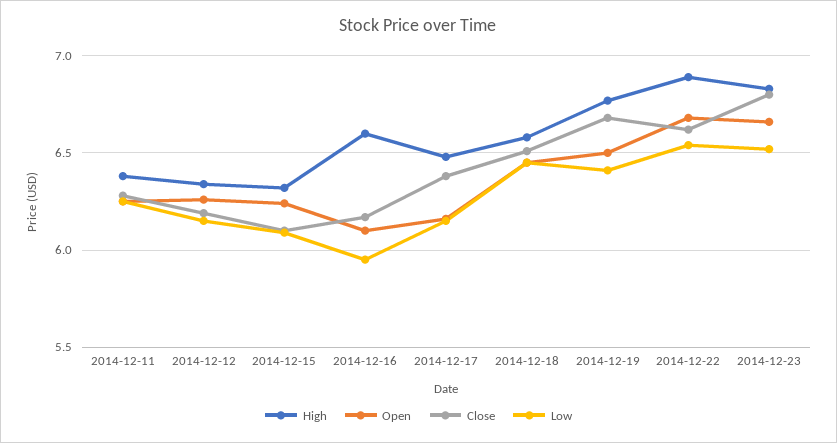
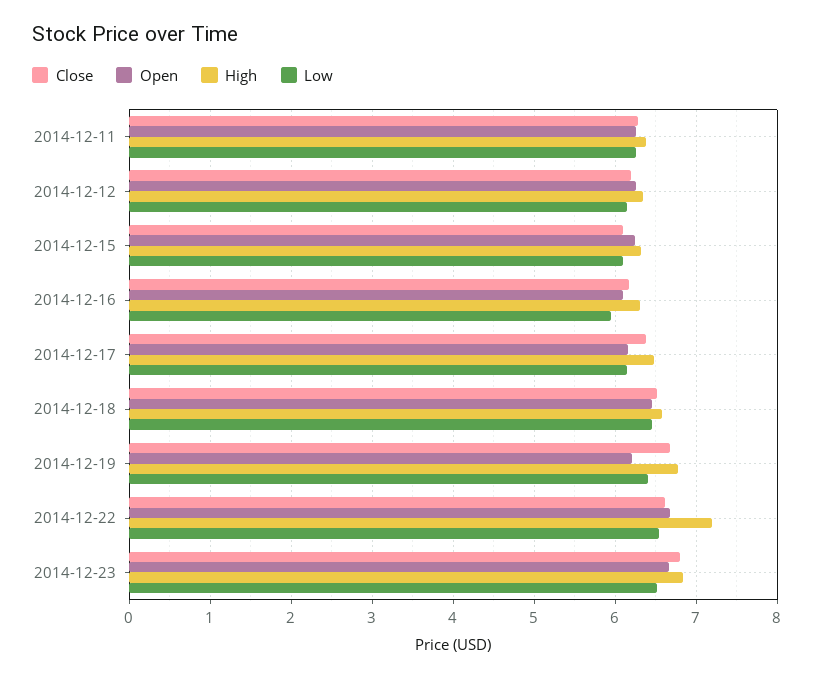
High, 2014-12-16: 6.6 -> 6.3
Open, 2014-12-19: 6.5 -> 6.2
High, 2014-12-22: 6.9 -> 7.2

